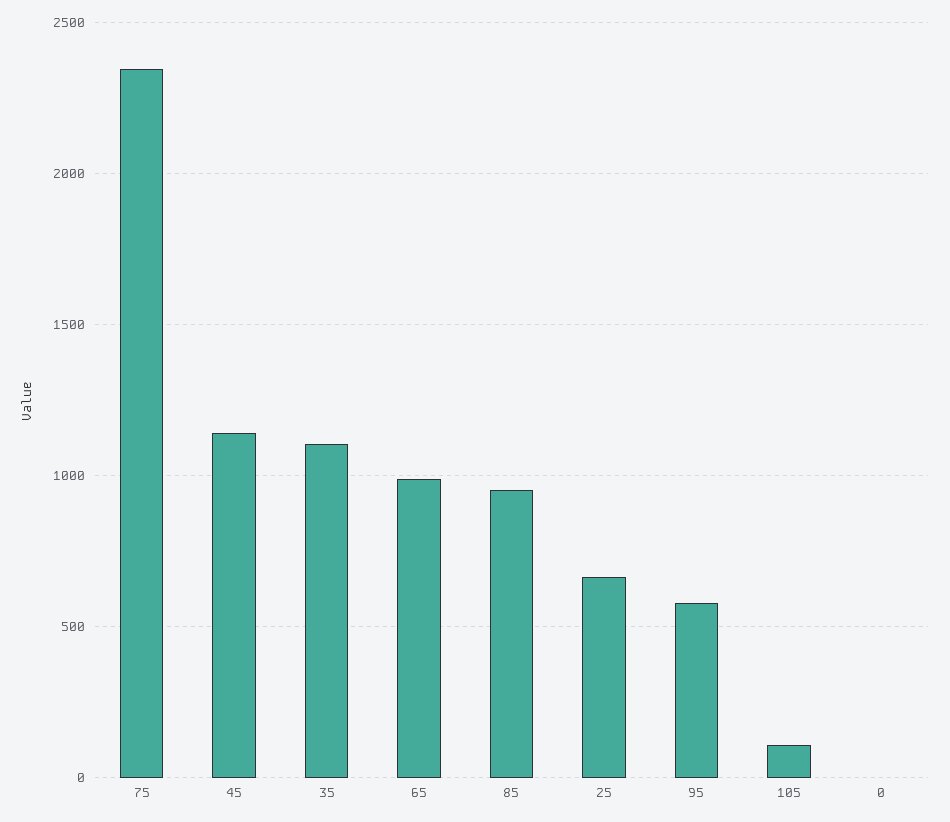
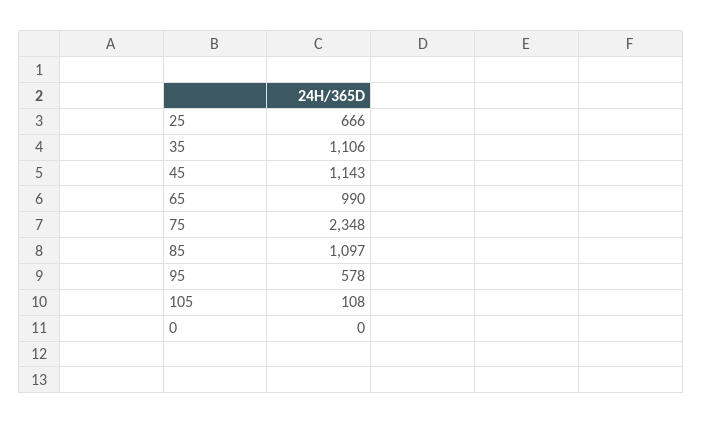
85: 950 -> 1097

